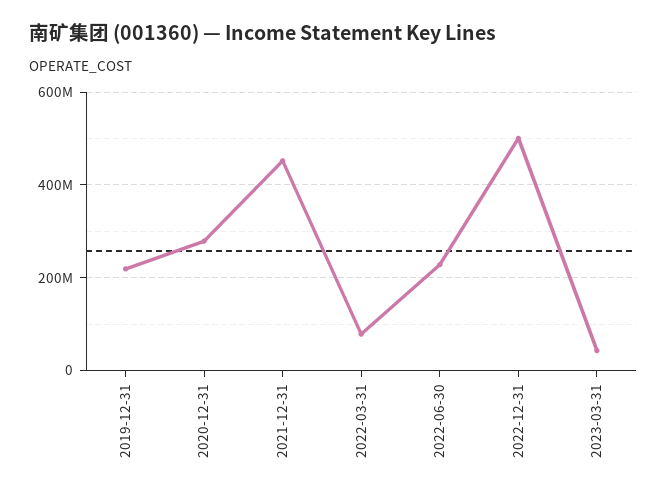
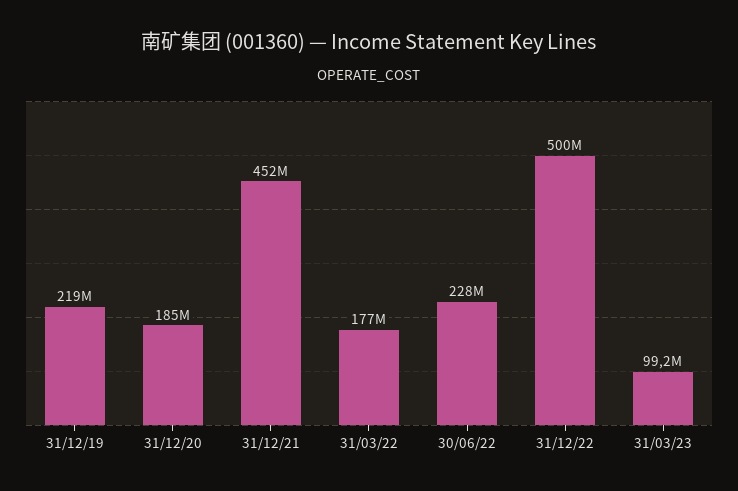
2020-12-31: 280000000 -> 185000000
2022-03-31: 80000000 -> 177000000
2023-03-31: 40000000 -> 99200000

